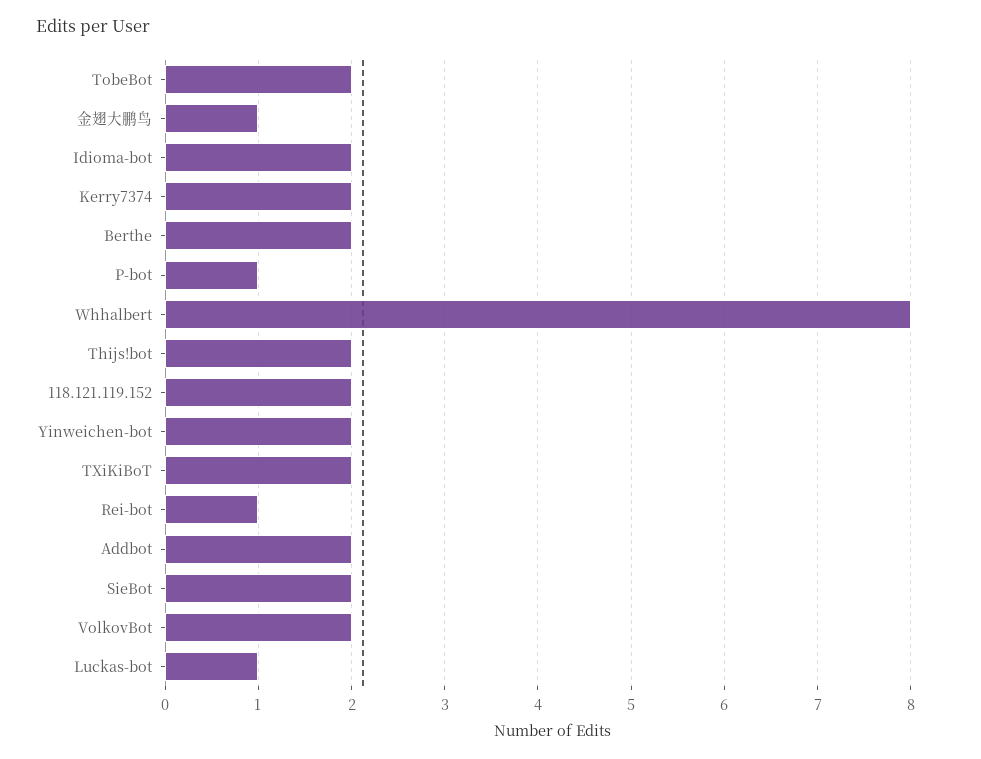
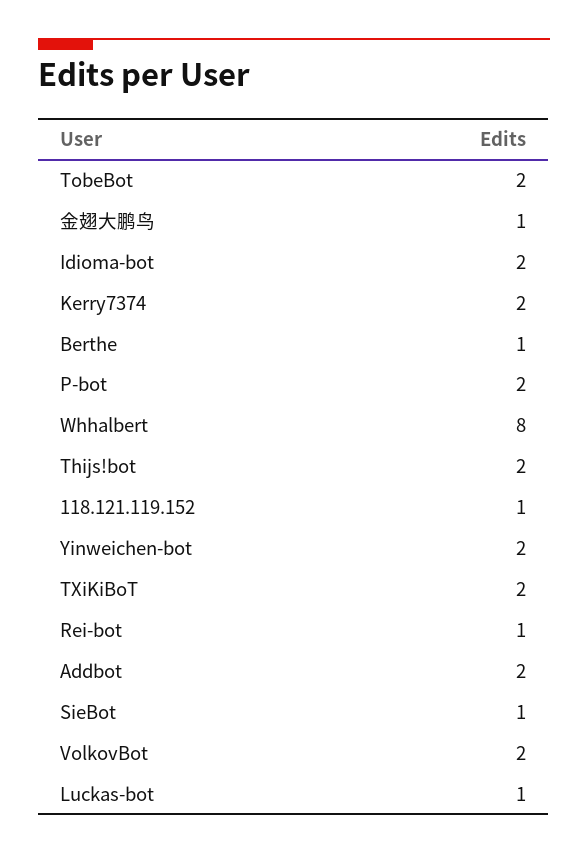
Berthe: 2 -> 1
P-bot: 1 -> 2
118.121.119.152: 2 -> 1
SieBot: 2 -> 1

